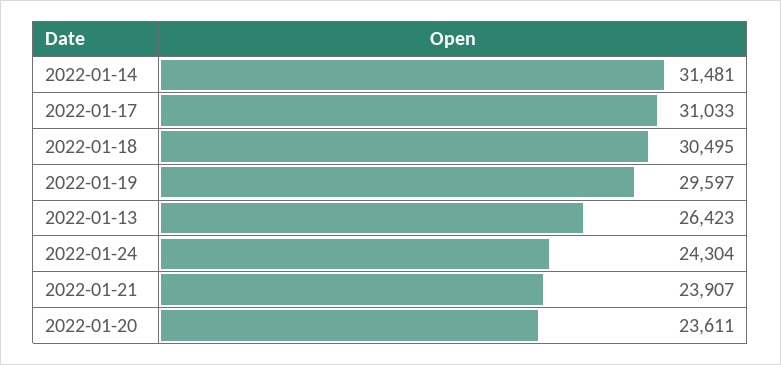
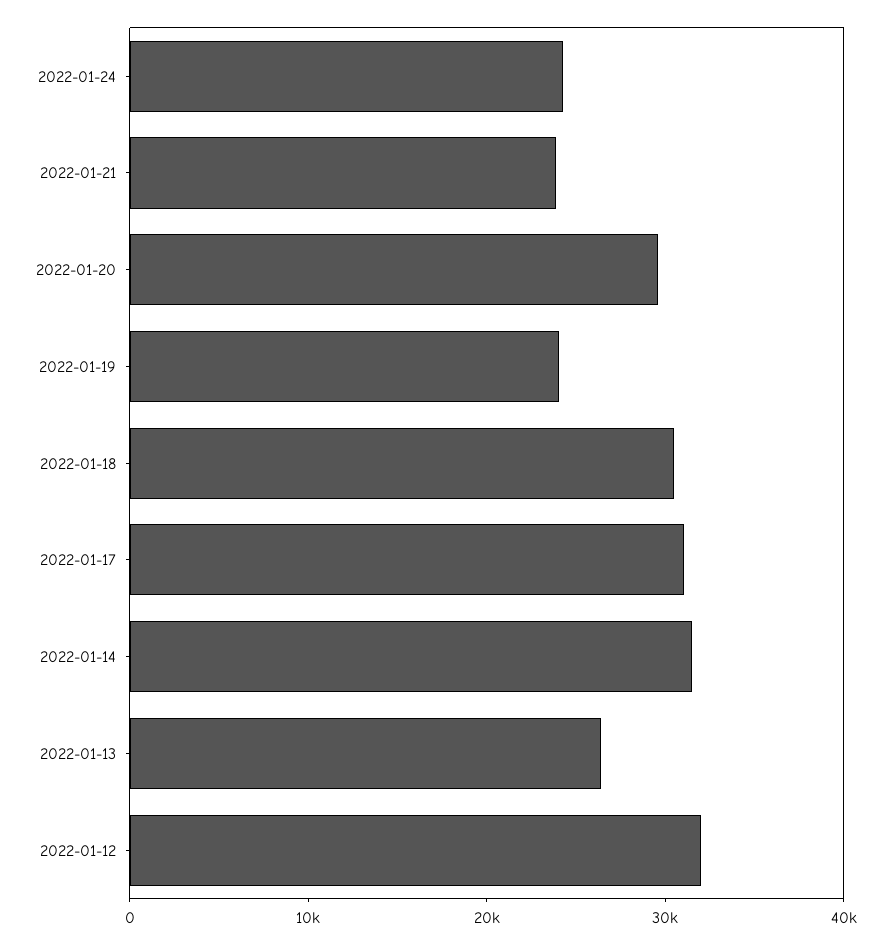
2022-01-19: 29597 -> 24000
2022-01-20: 23611 -> 30000
2022-01-12: none -> 32000

